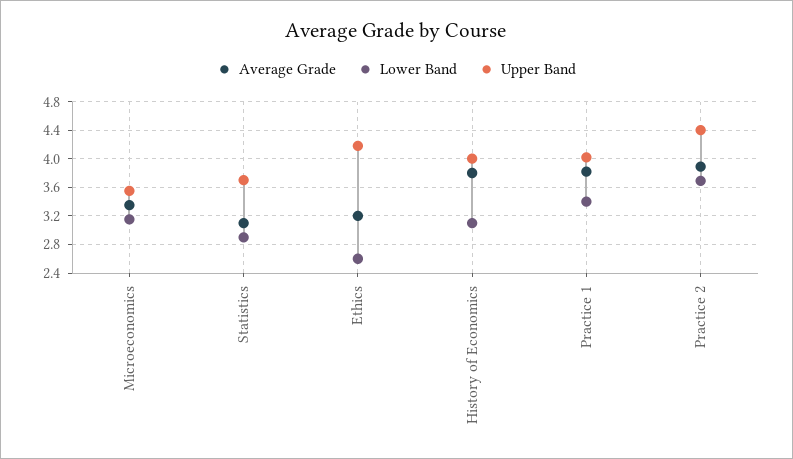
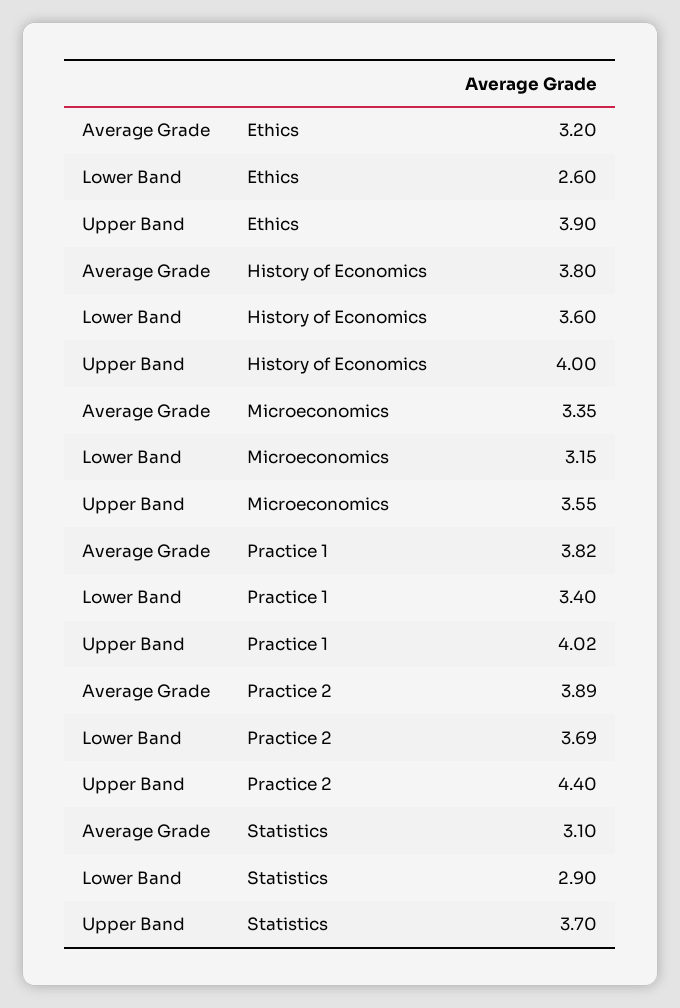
Upper Band, Ethics: 4.2 -> 3.9
Lower Band, History of Economics: 3.1 -> 3.6

